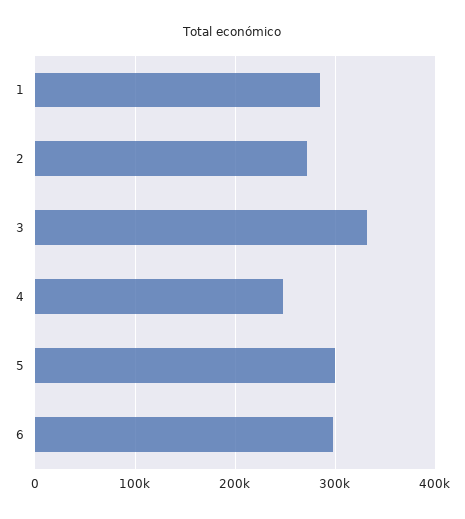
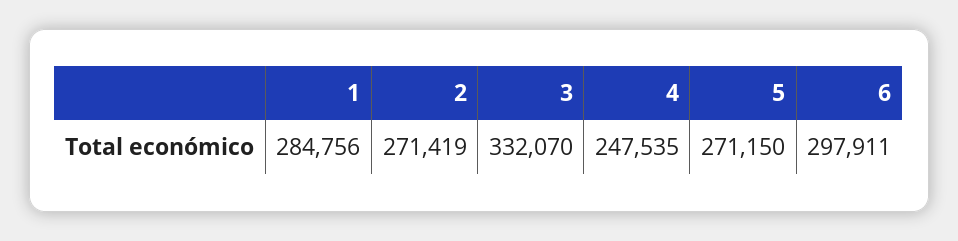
5: 300000 -> 271150

